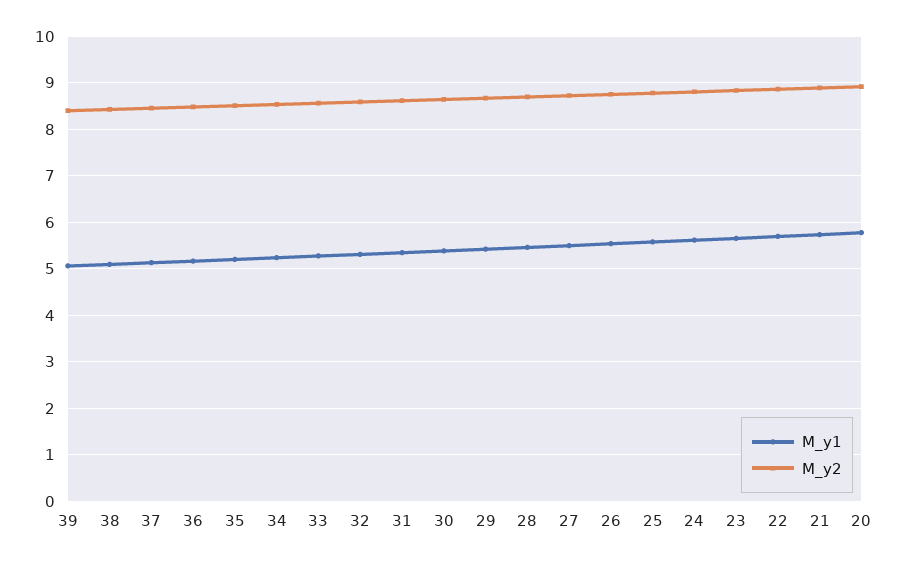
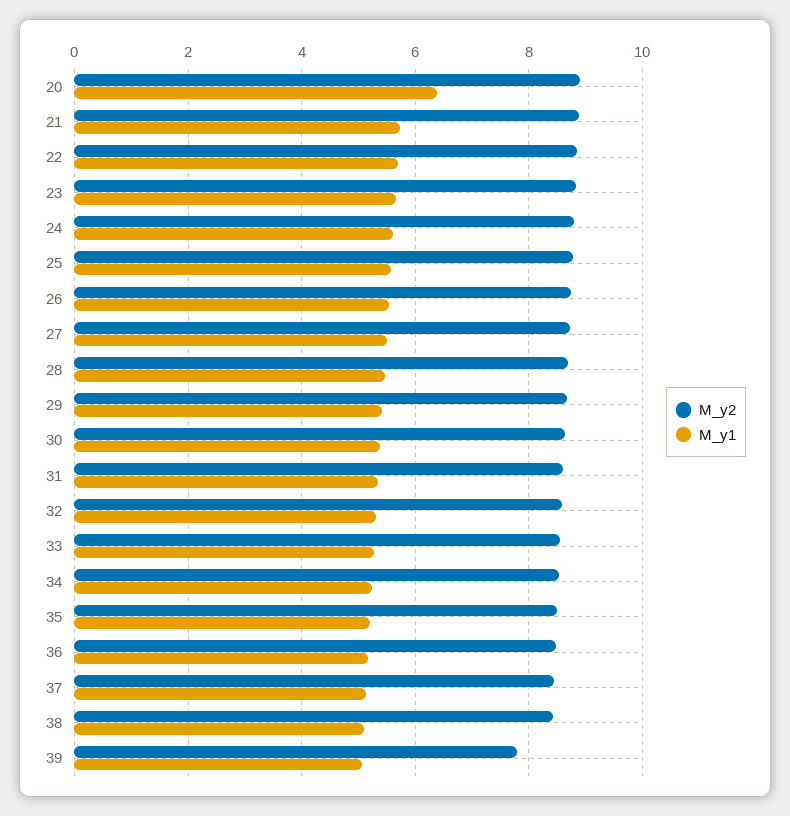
M_y2, 39: 8.4 -> 7.8
M_y1, 20: 5.8 -> 6.4

